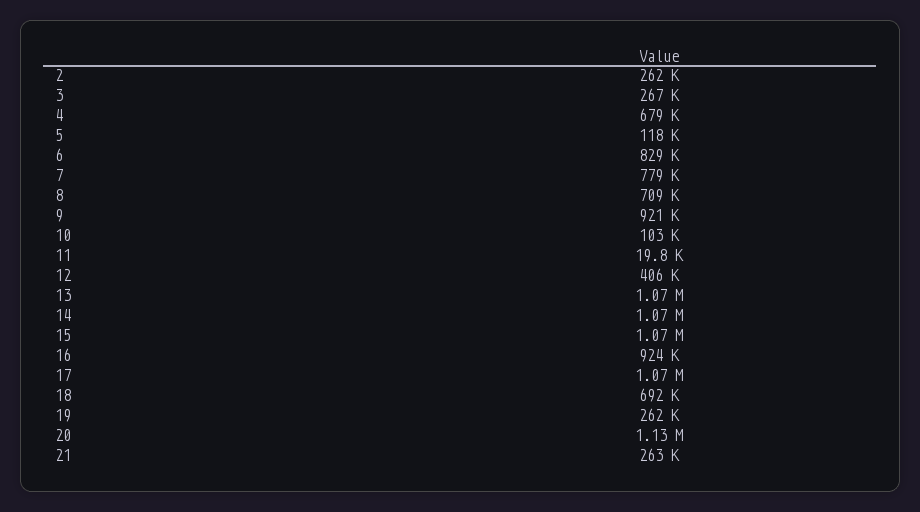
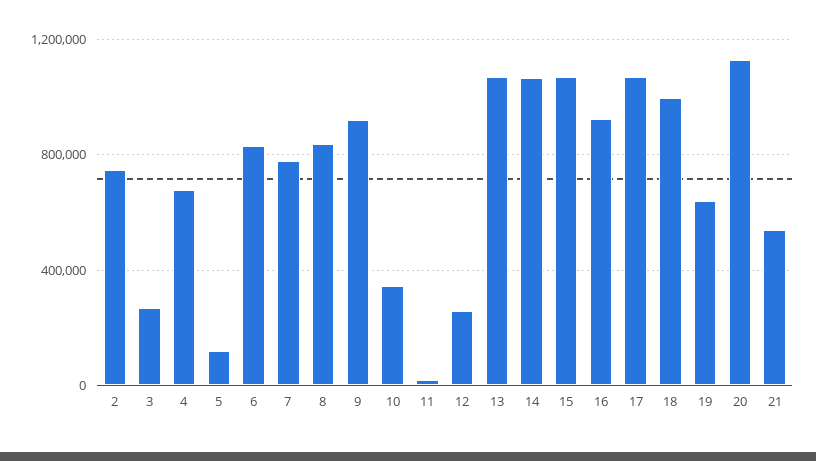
2: 262000 -> 750000
8: 709000 -> 850000
10: 103000 -> 350000
12: 406000 -> 250000
18: 692000 -> 1000000
19: 262000 -> 650000
21: 263000 -> 550000

